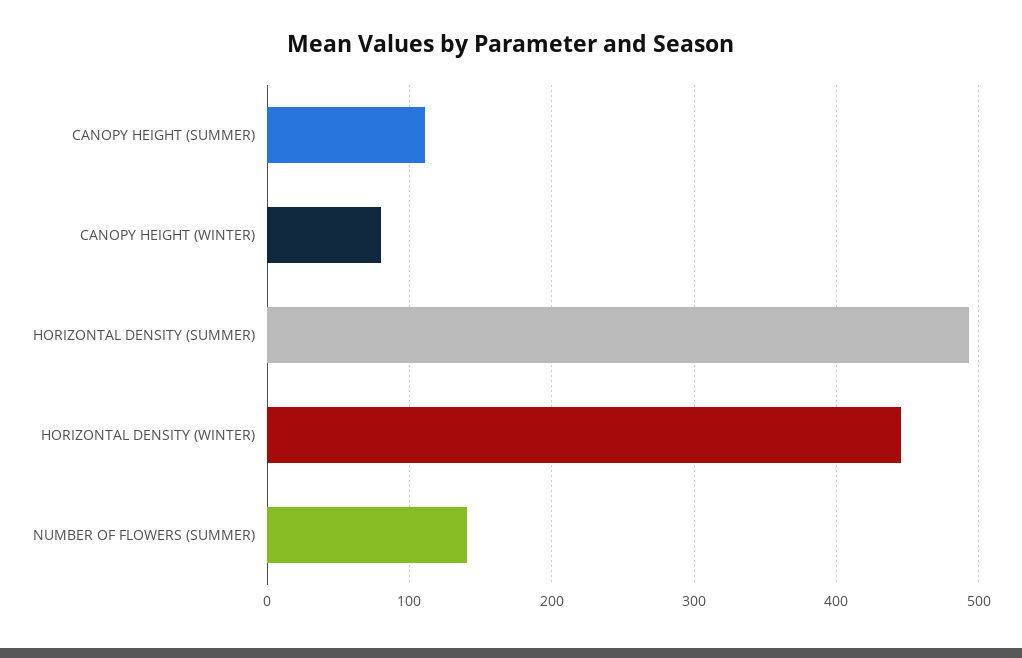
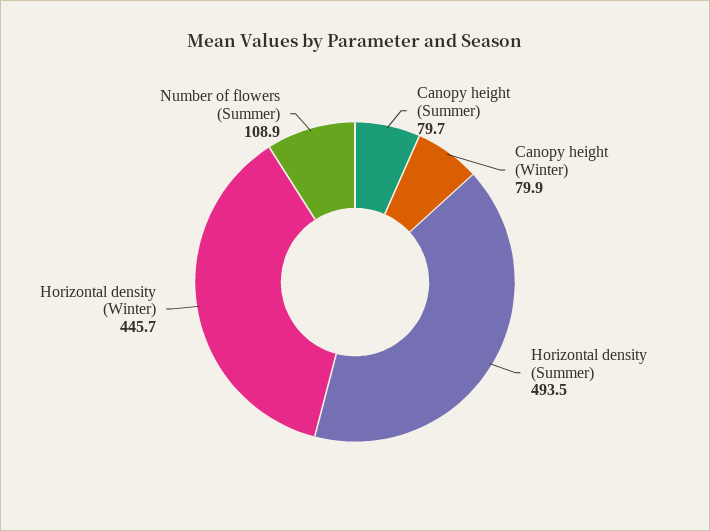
CANOPY HEIGHT (SUMMER): 110 -> 79.7
NUMBER OF FLOWERS (SUMMER): 140 -> 108.9

